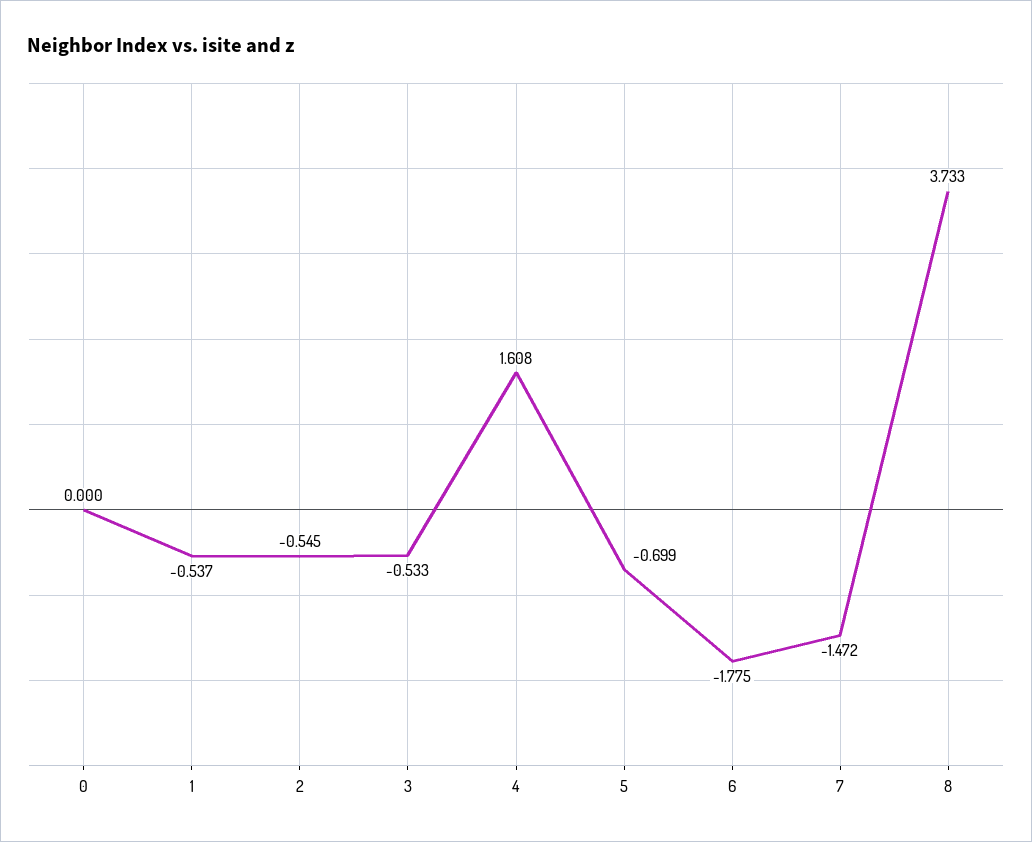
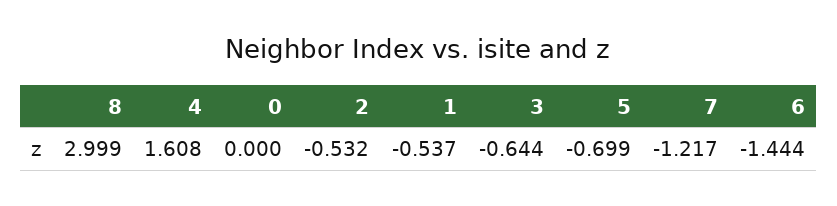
2: -0.545 -> -0.532
3: -0.533 -> -0.644
6: -1.775 -> -1.444
7: -1.472 -> -1.217
8: 3.733 -> 2.999

